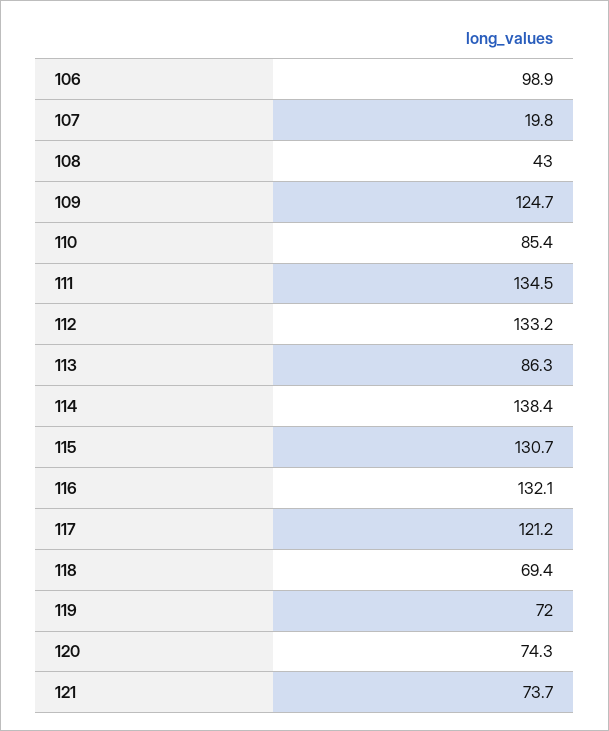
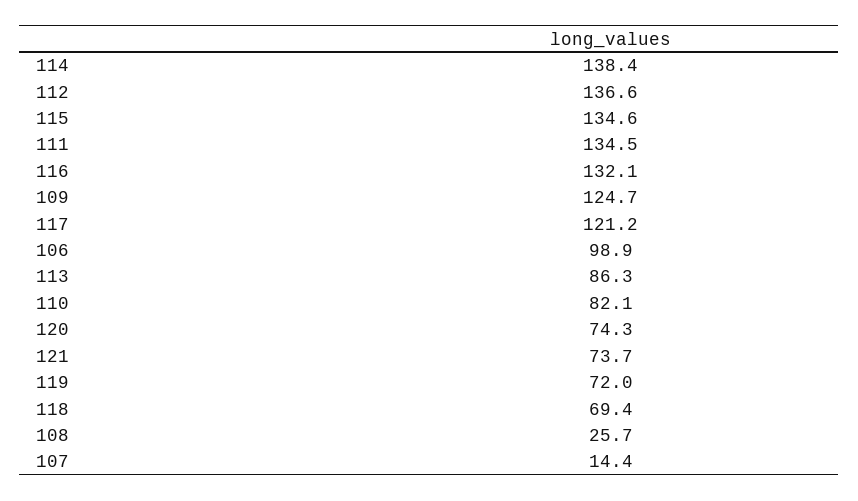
107: 19.8 -> 14.4
108: 43 -> 25.7
110: 85.4 -> 82.1
112: 133.2 -> 136.6
115: 130.7 -> 134.6

